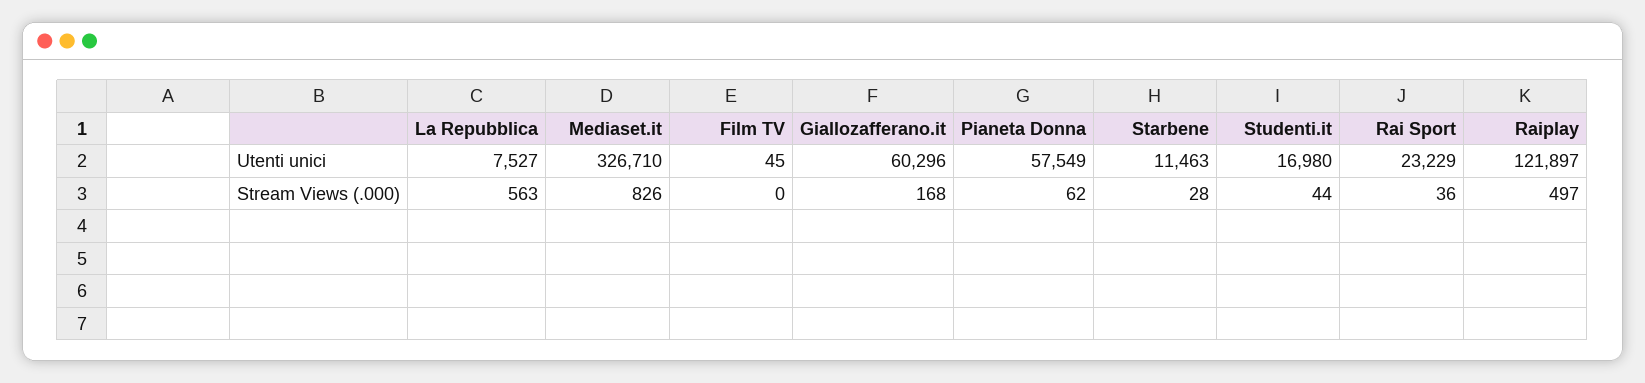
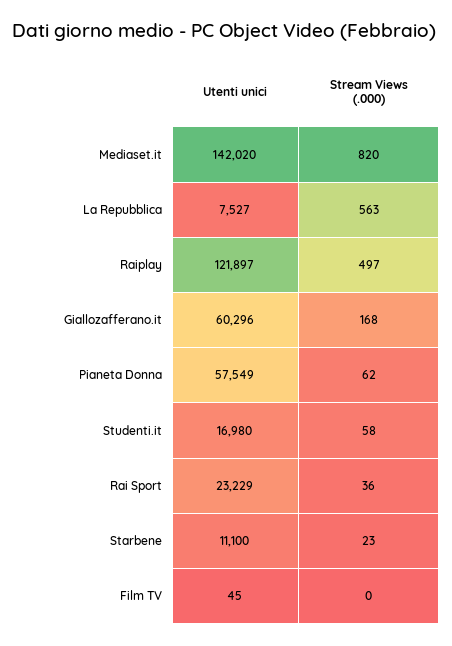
Mediaset.it, Utenti unici: 326710 -> 142020
Starbene, Utenti unici: 11463 -> 11100
Mediaset.it, Stream Views (.000): 826 -> 820
Starbene, Stream Views (.000): 28 -> 23
Studenti.it, Stream Views (.000): 44 -> 58

